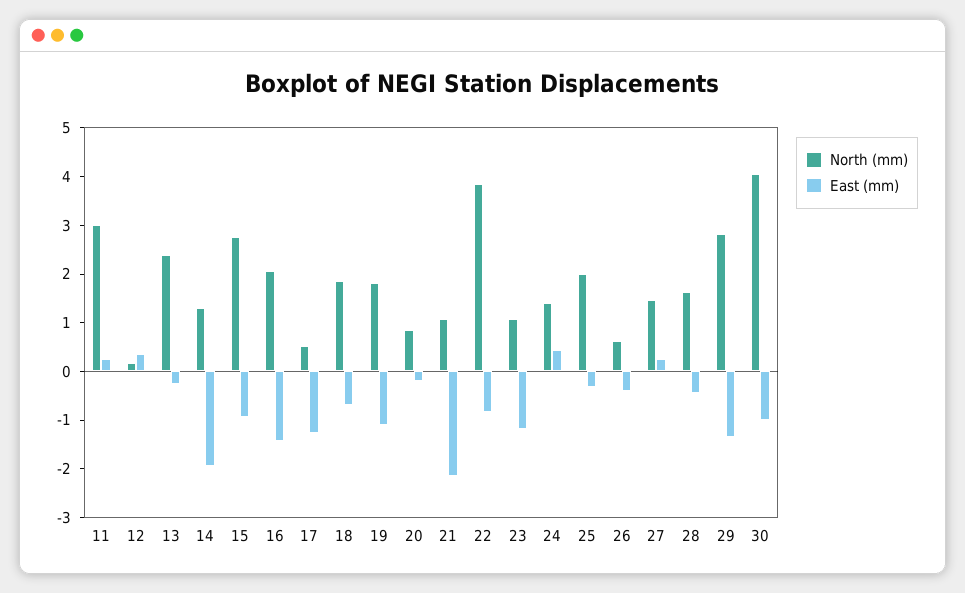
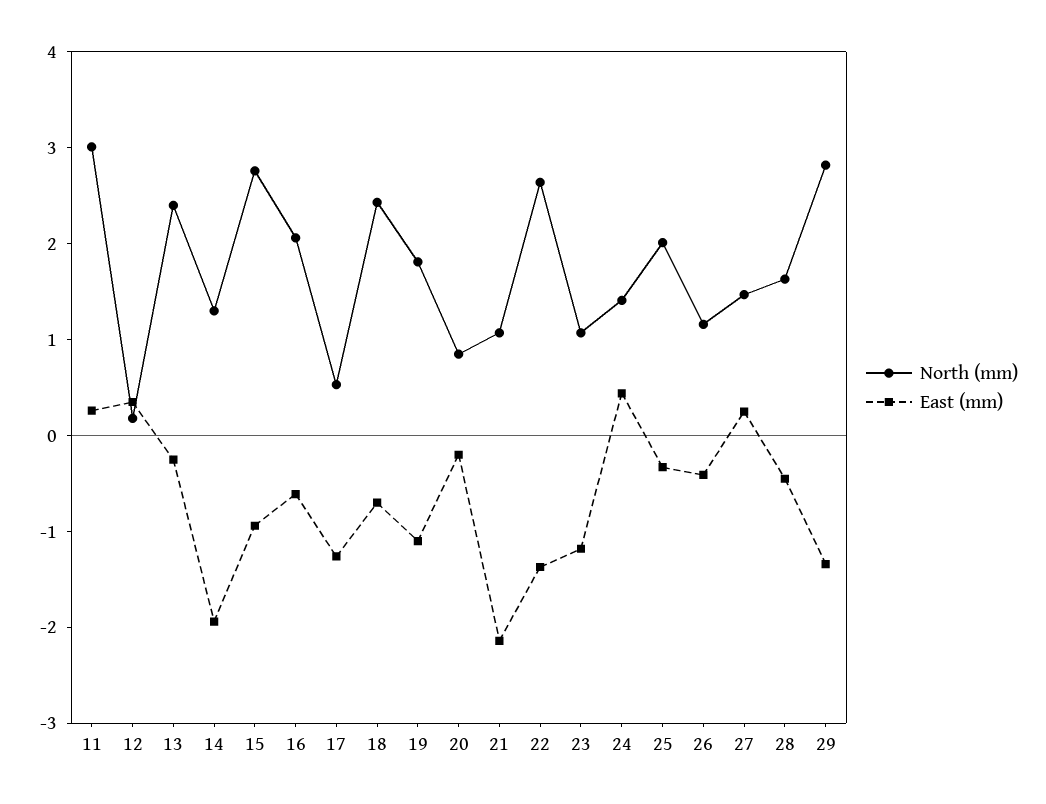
East (mm), 16: -1.4 -> -0.6
North (mm), 18: 1.8 -> 2.4
North (mm), 22: 3.8 -> 2.6
East (mm), 22: -0.8 -> -1.4
North (mm), 26: 0.6 -> 1.2
North (mm), 30: 4 -> none
East (mm), 30: -1 -> none

